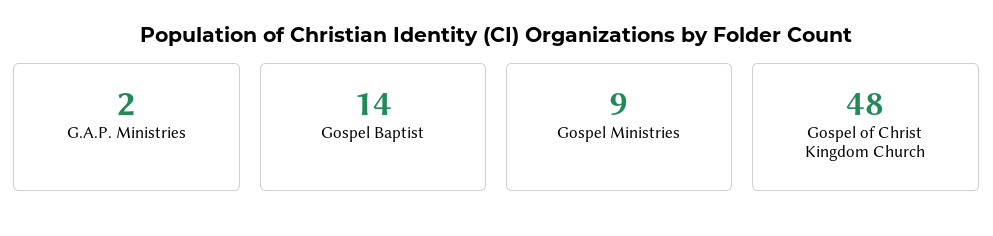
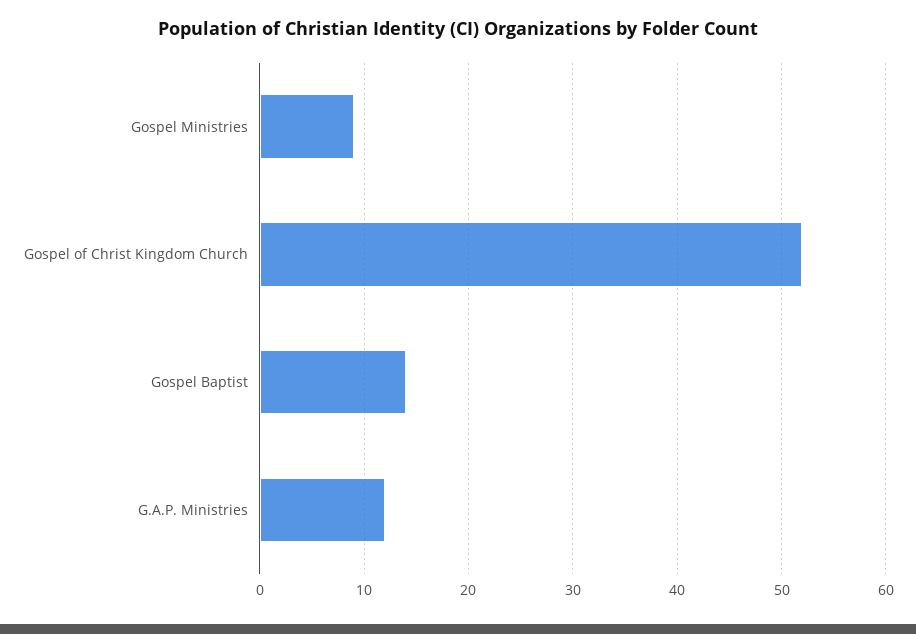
G.A.P. Ministries: 2 -> 12
Gospel of Christ Kingdom Church: 48 -> 52

